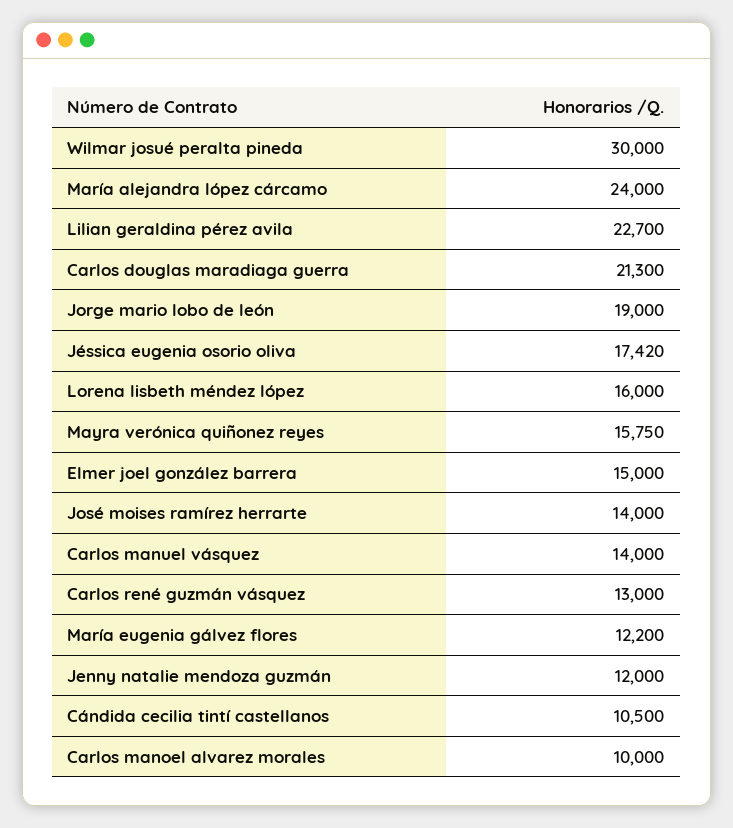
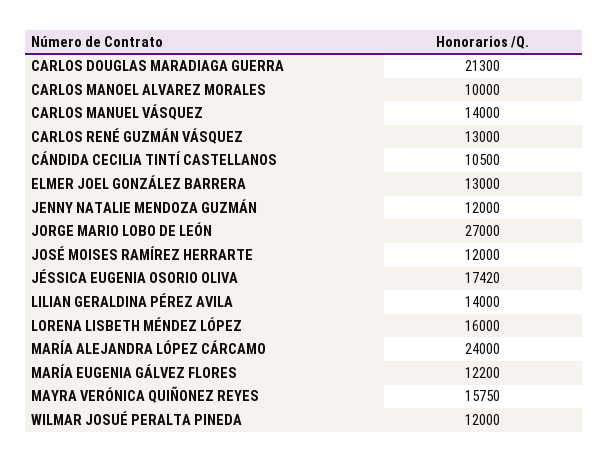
Wilmar josué peralta pineda: 30000 -> 12000
Lilian geraldina pérez avila: 22700 -> 14000
Jorge mario lobo de león: 19000 -> 27000
Elmer joel gonzález barrera: 15000 -> 13000
José moises ramírez herrarte: 14000 -> 12000

